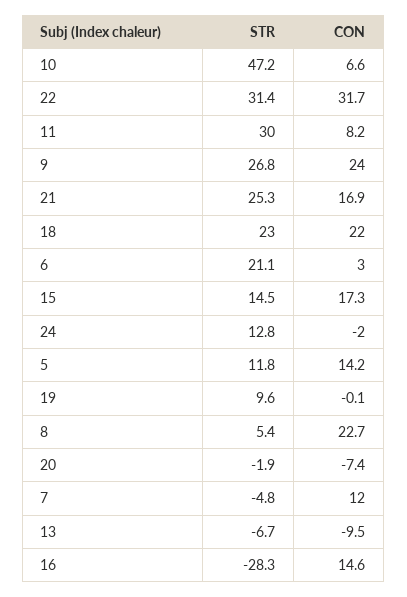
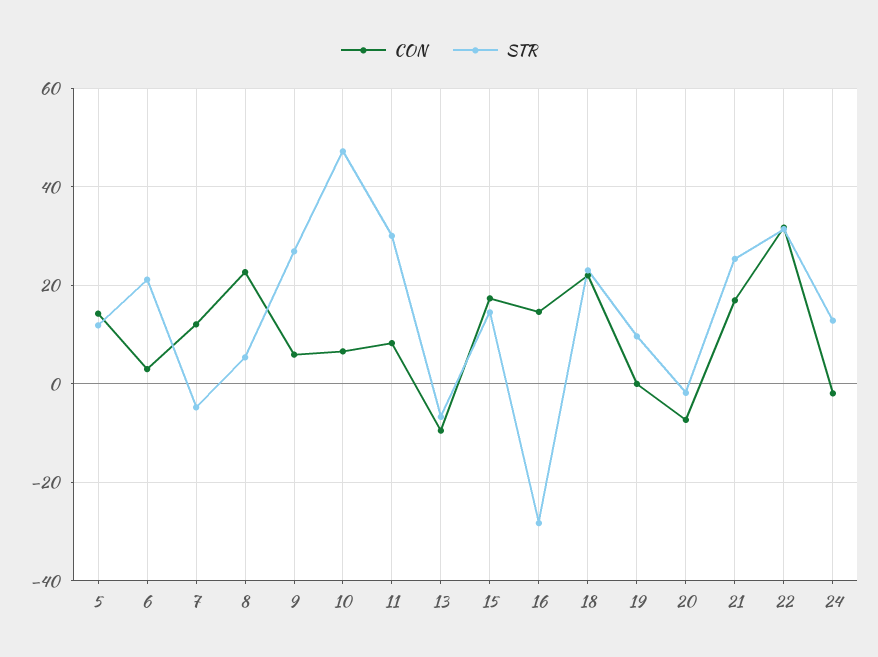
CON, 9: 24 -> 6

